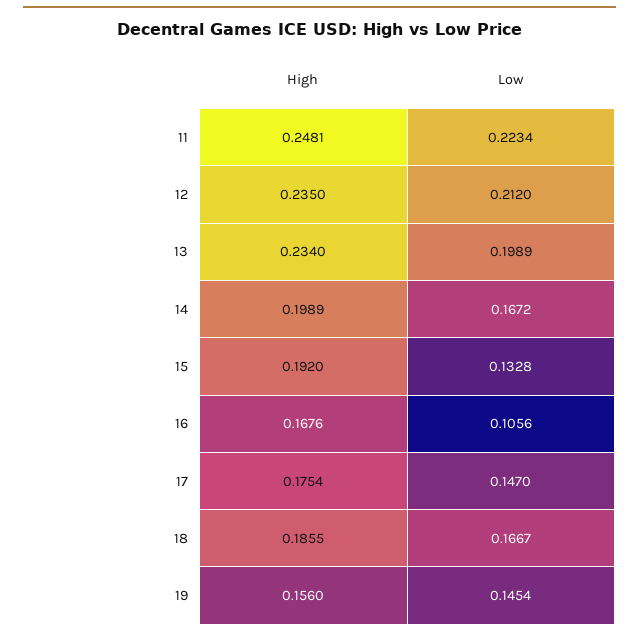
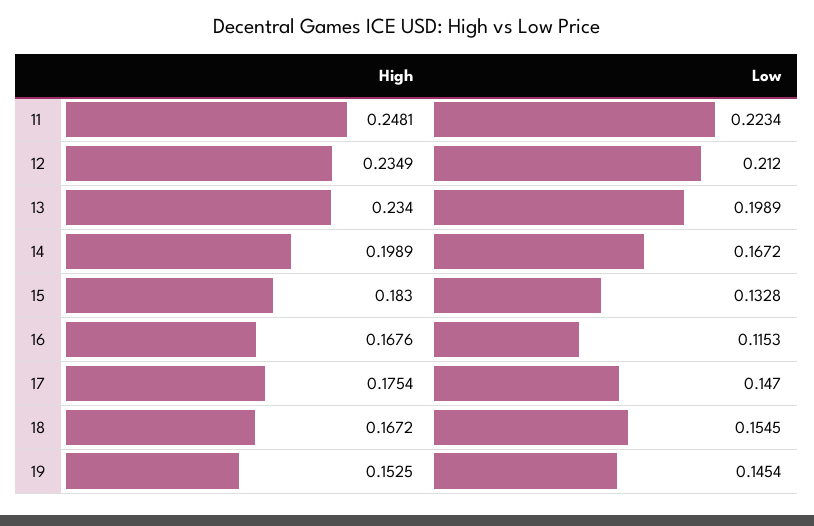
High, 12: 0.235 -> 0.2349
High, 15: 0.192 -> 0.183
Low, 16: 0.1056 -> 0.1153
High, 18: 0.1855 -> 0.1672
Low, 18: 0.1667 -> 0.1545
High, 19: 0.156 -> 0.1525

